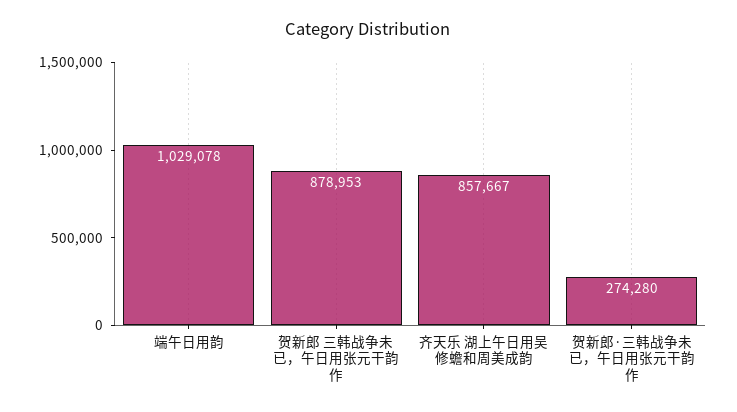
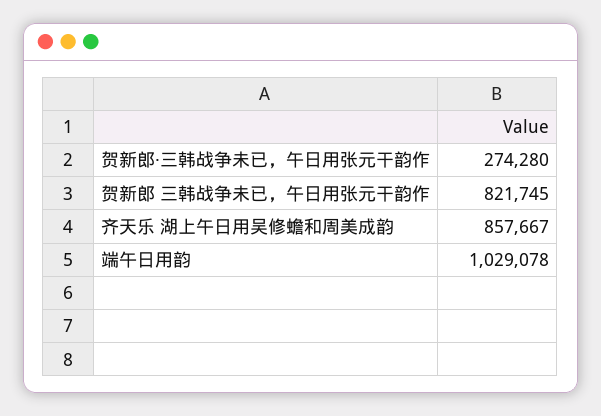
贺新郎 三韩战争未已，午日用张元干韵作: 878953 -> 821745

